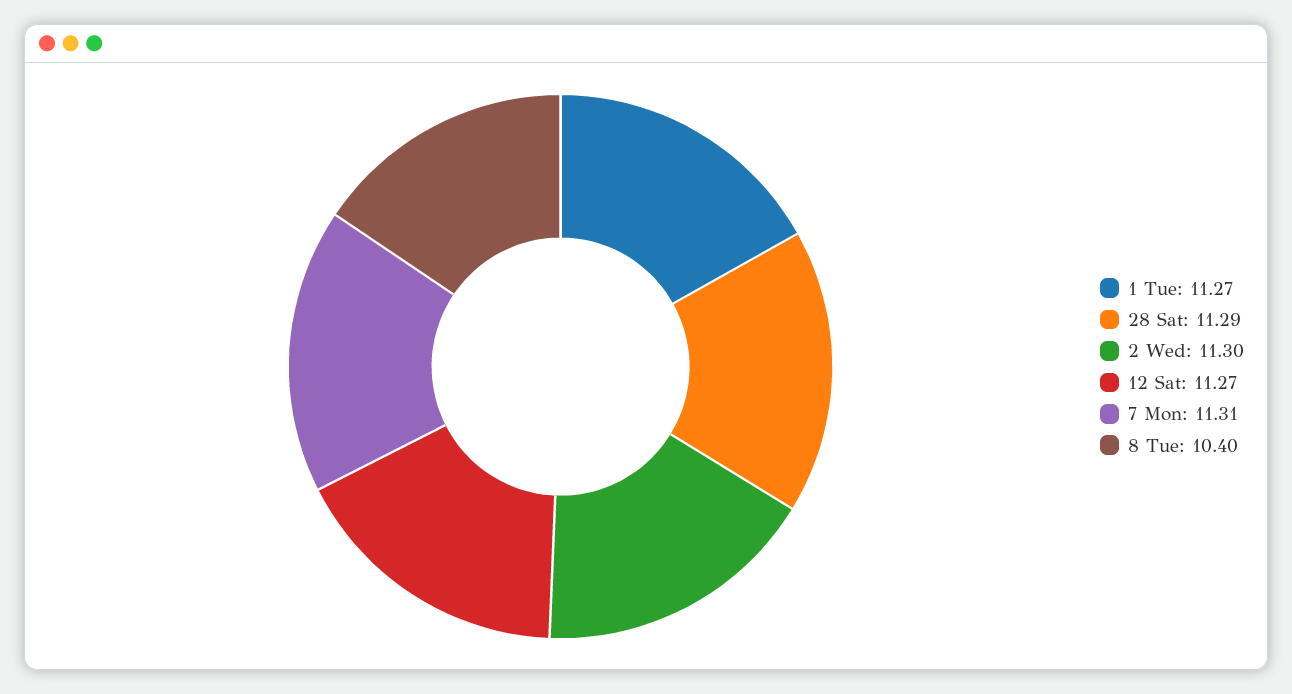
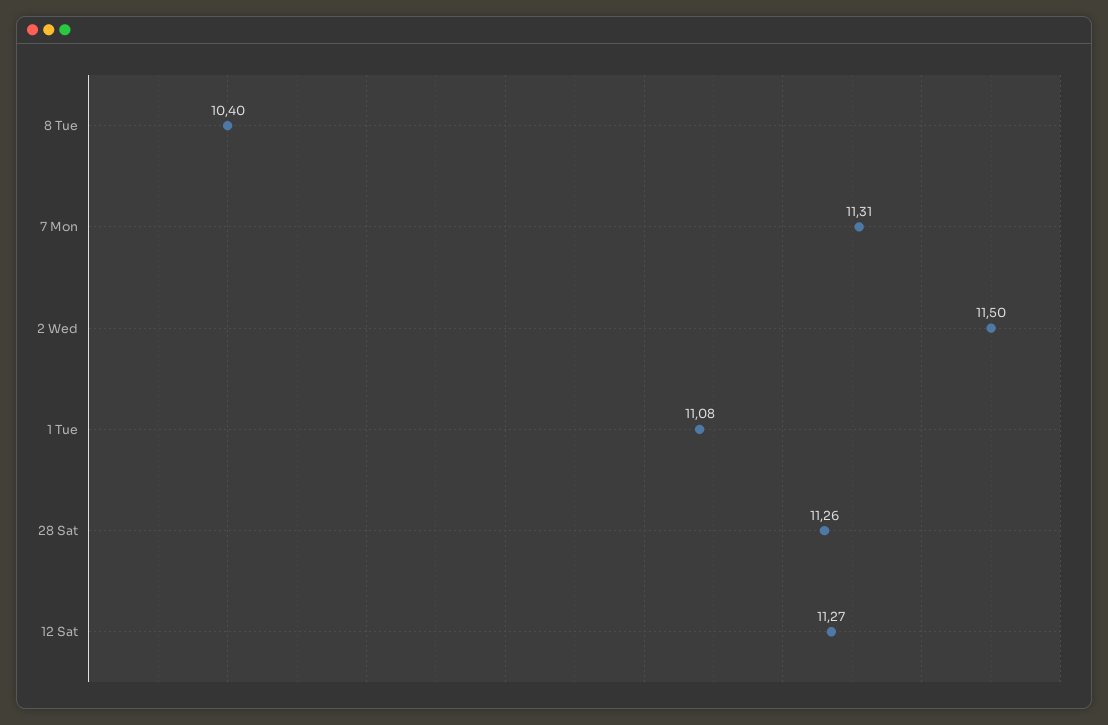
1 Tue: 11.27 -> 11.08
28 Sat: 11.29 -> 11.26
2 Wed: 11.3 -> 11.5

